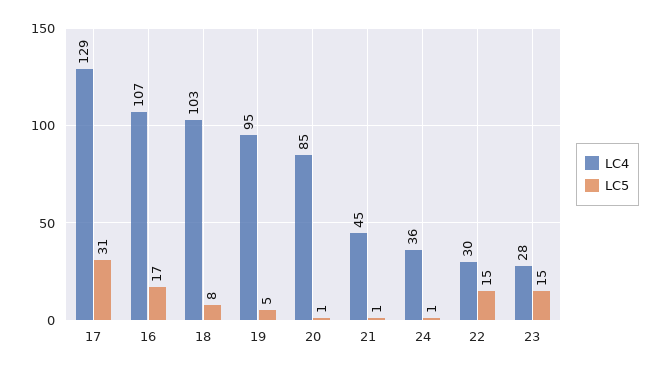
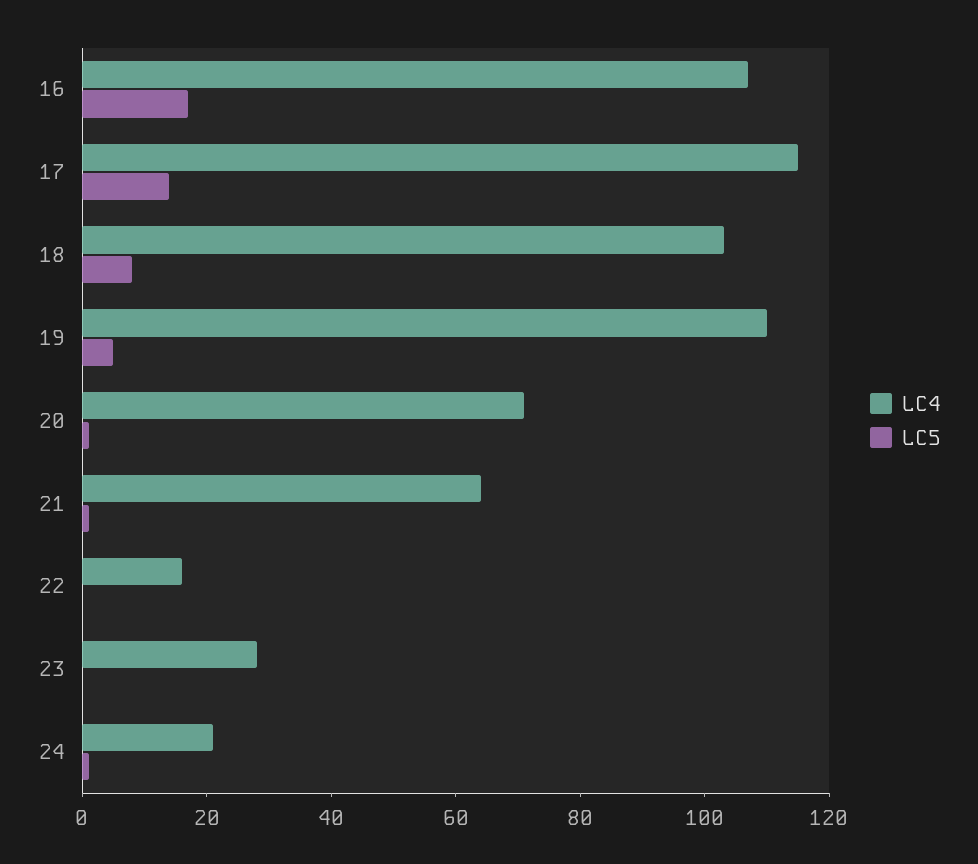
LC4, 17: 129 -> 115
LC5, 17: 31 -> 15
LC4, 19: 95 -> 110
LC4, 20: 85 -> 70
LC4, 21: 45 -> 65
LC4, 24: 36 -> 20
LC4, 22: 30 -> 15
LC5, 22: 15 -> 0
LC5, 23: 15 -> 0

